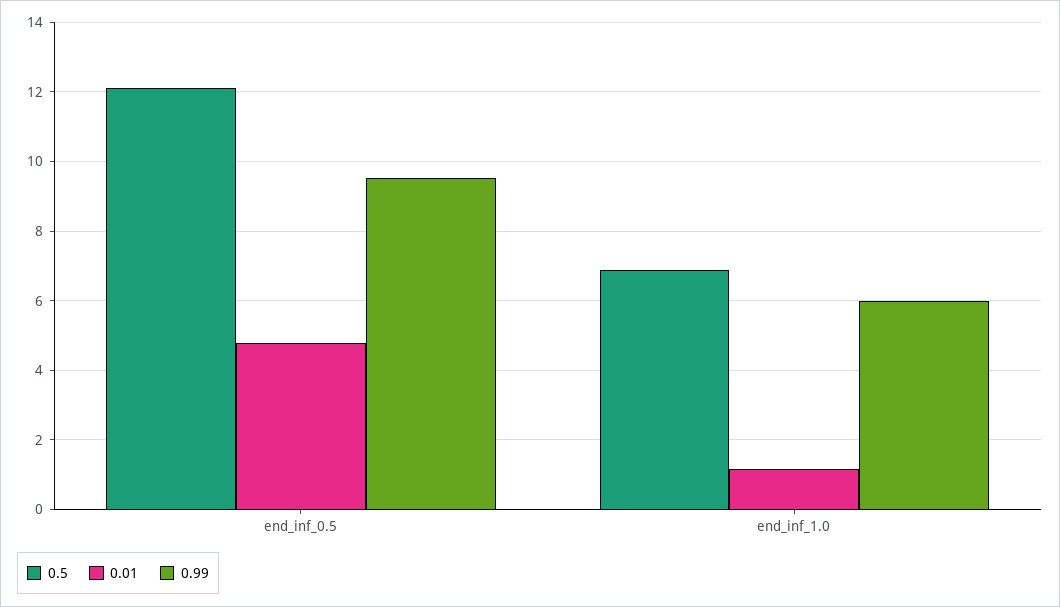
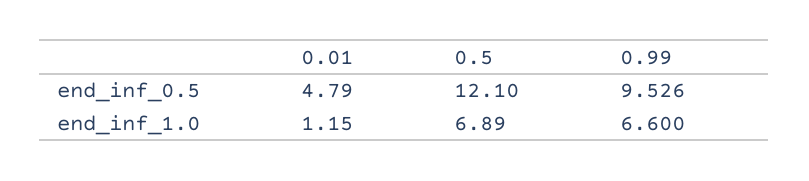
0.99, end_inf_1.0: 6 -> 6.6

